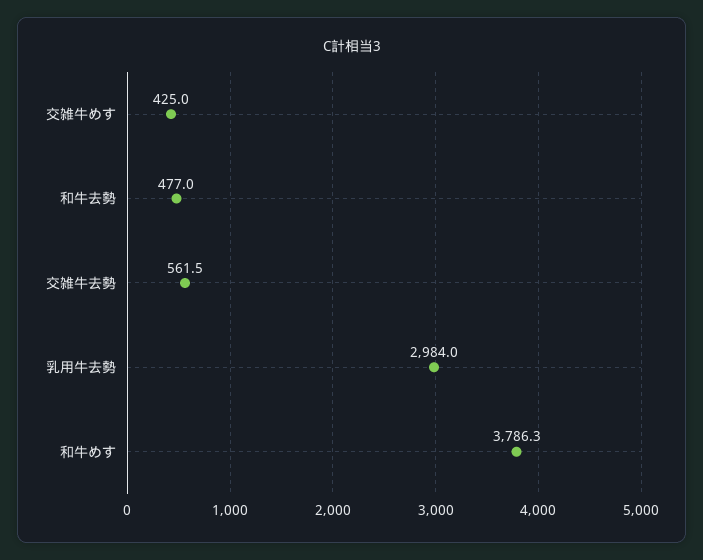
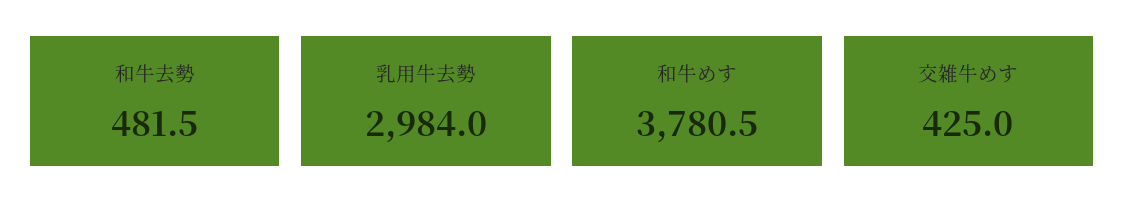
和牛去勢: 477 -> 481.5
交雑牛去勢: 561.5 -> none
和牛めす: 3786.3 -> 3780.5

